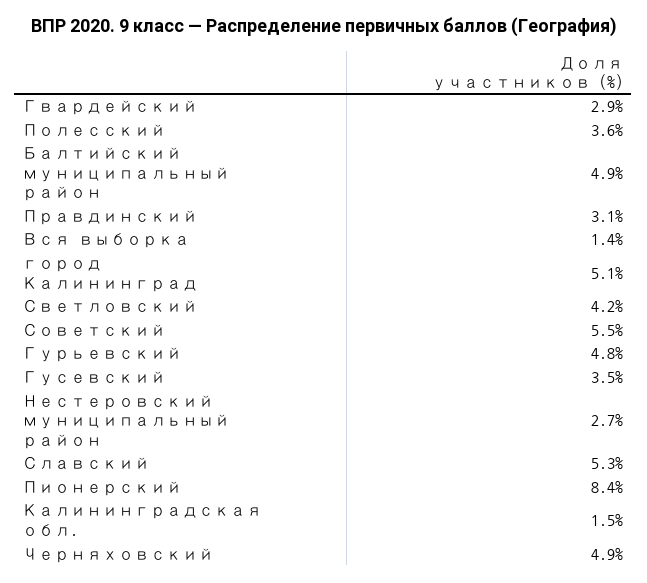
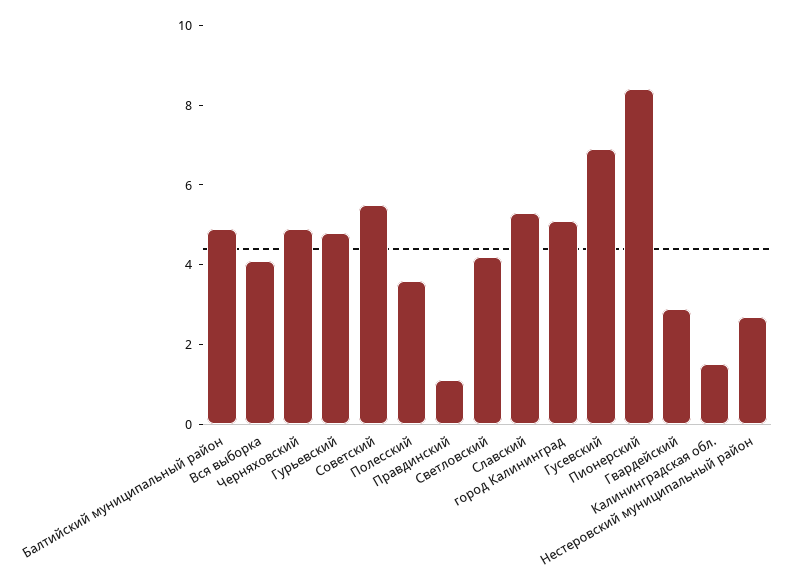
Правдинский: 3.1 -> 1
Вся выборка: 1.4 -> 4
Гусевский: 3.5 -> 7

